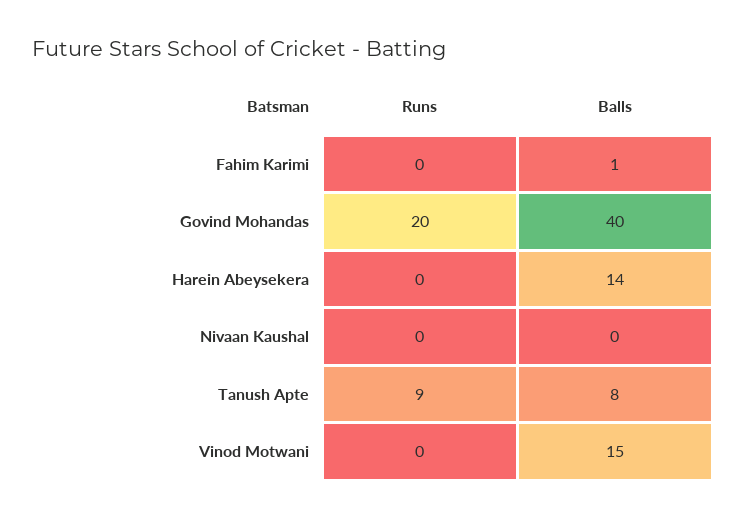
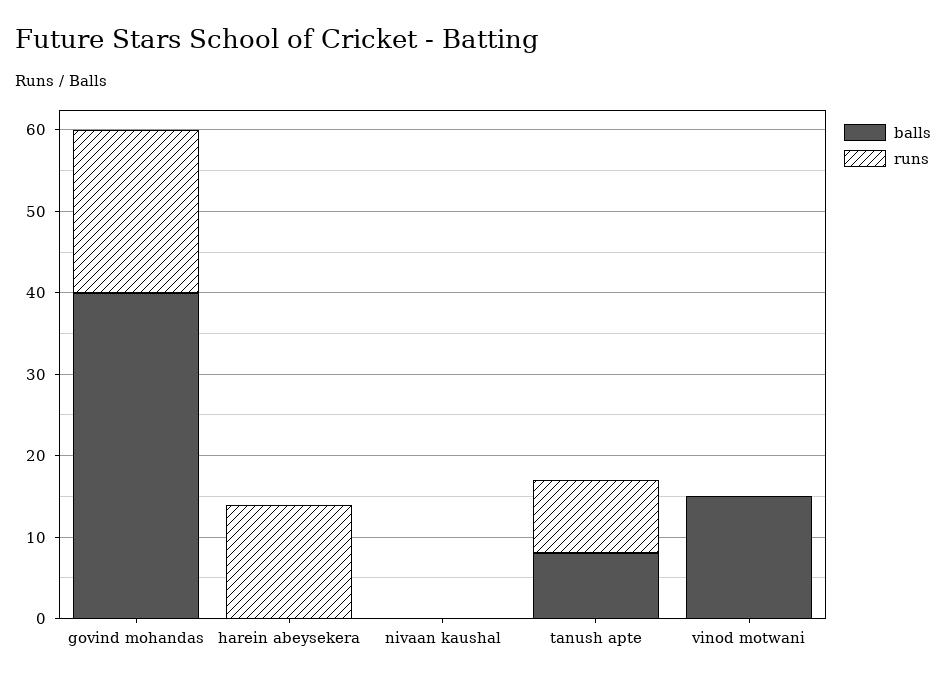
Runs, Fahim Karimi: 0 -> none
Balls, Fahim Karimi: 1 -> none
Runs, Harein Abeysekera: 0 -> 14
Balls, Harein Abeysekera: 14 -> 0

